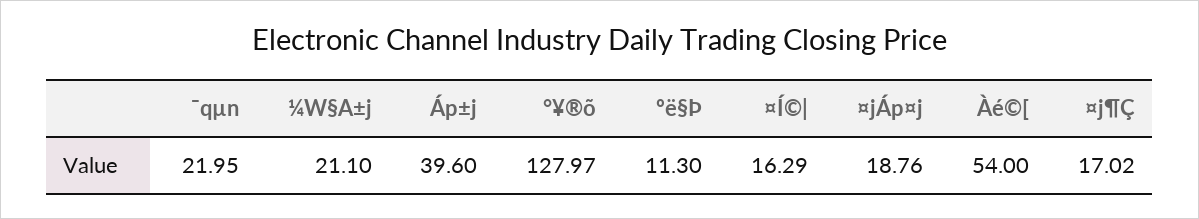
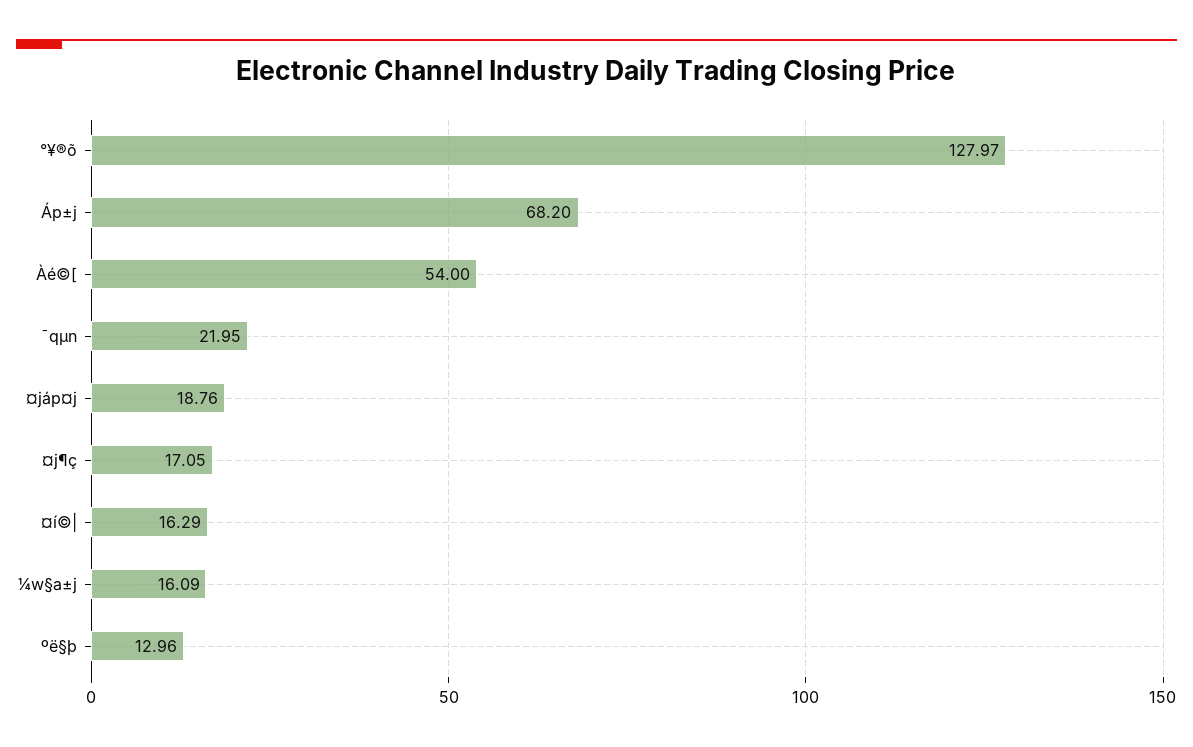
¼W§A±j: 21.1 -> 16.09
Áp±j: 39.6 -> 68.2
ºë§Þ: 11.3 -> 12.96
¤j¶Ç: 17.02 -> 17.05

